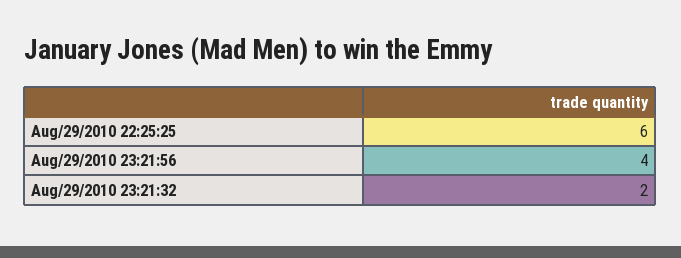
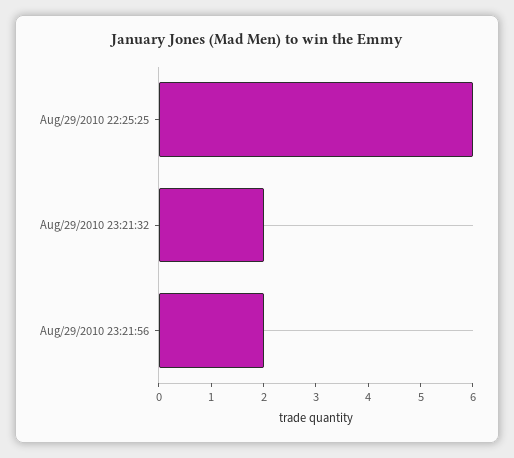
Aug/29/2010 23:21:56: 4 -> 2

